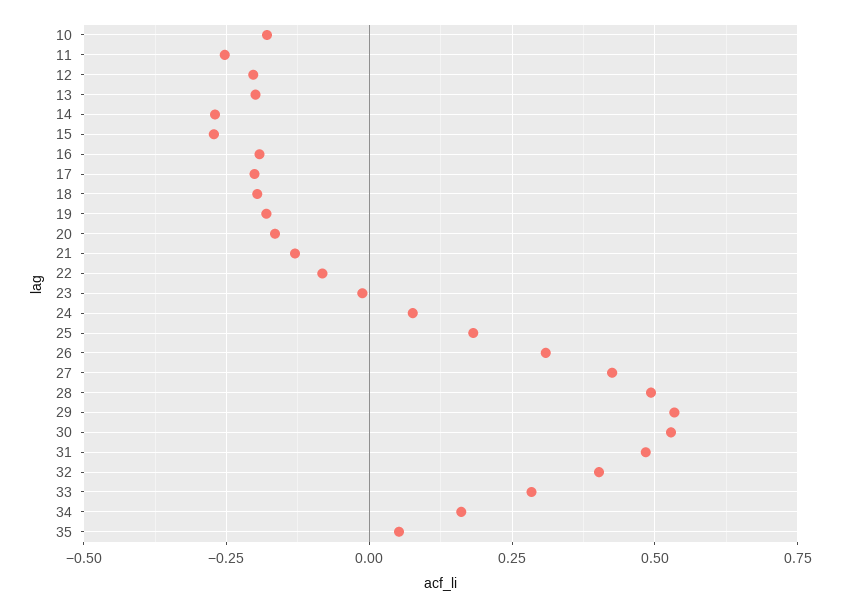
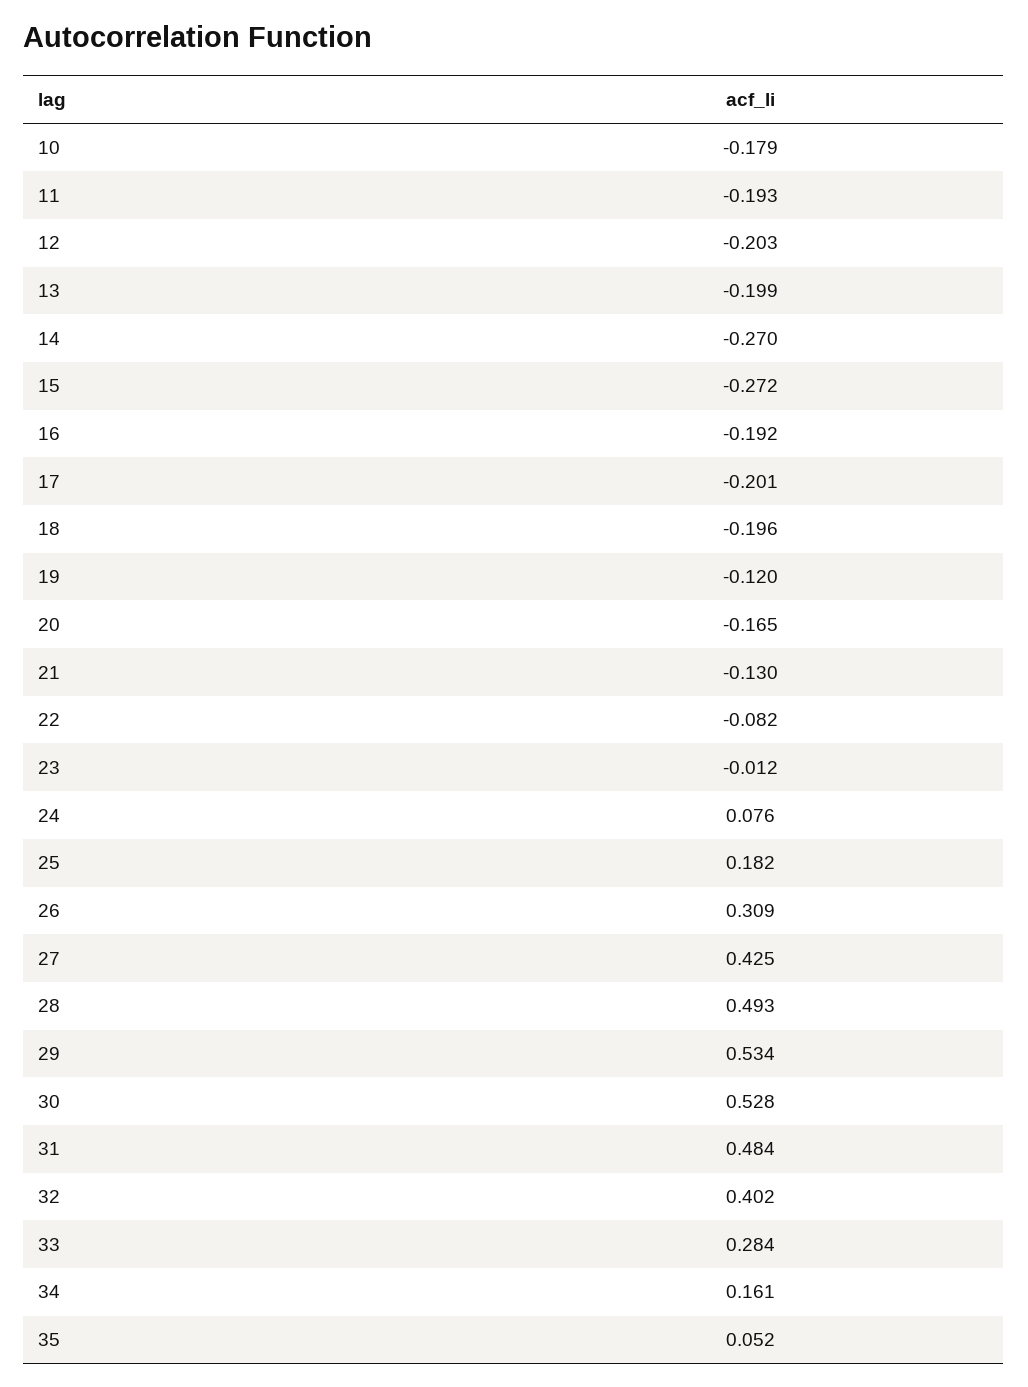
11: -0.25 -> -0.193
19: -0.175 -> -0.12

